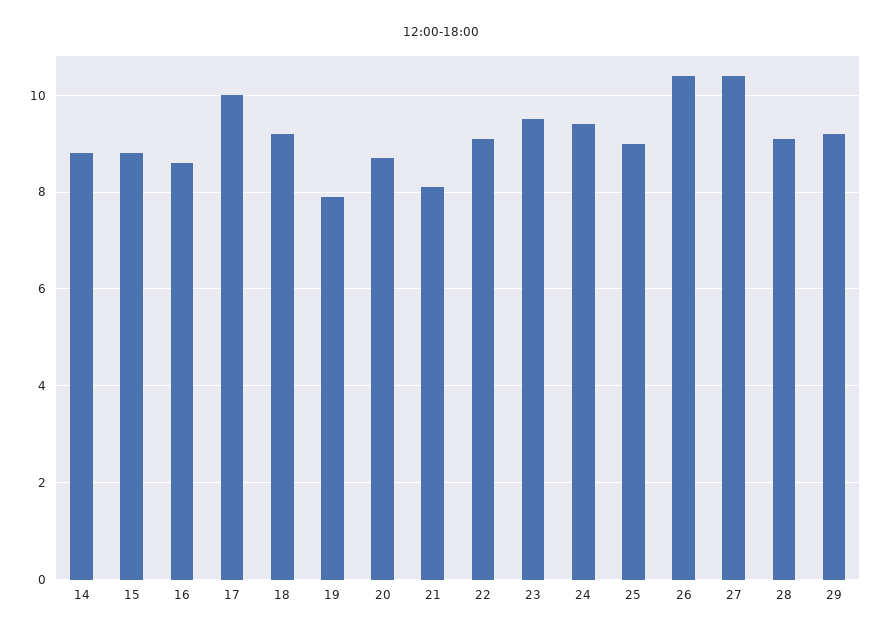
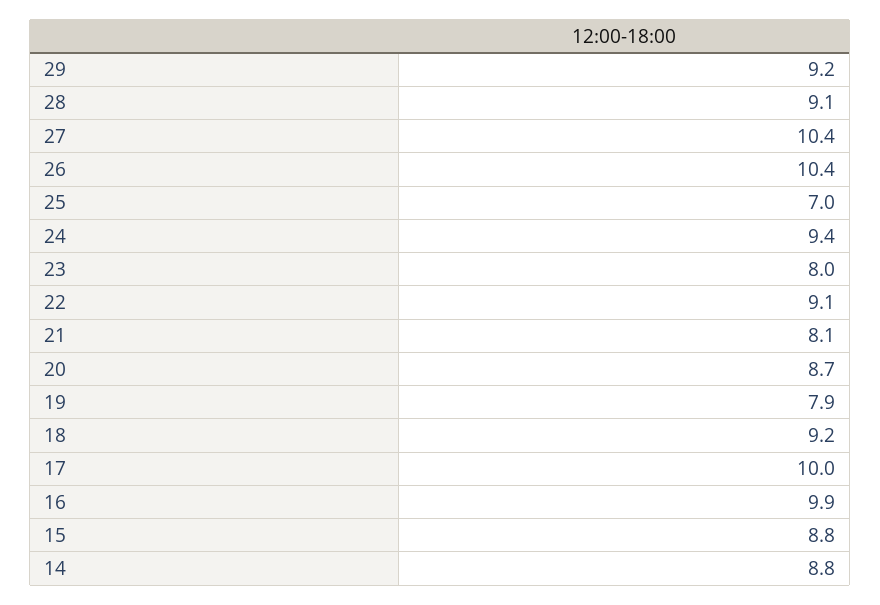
16: 8.5 -> 9.9
23: 9.5 -> 8
25: 9 -> 7

